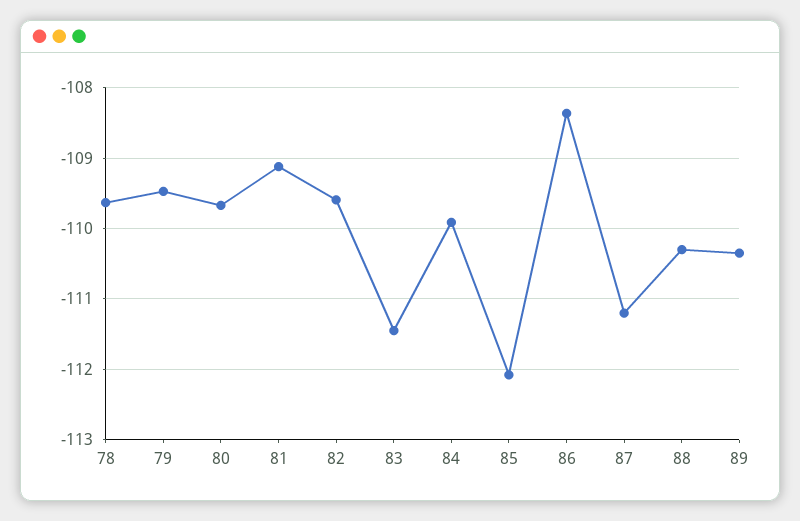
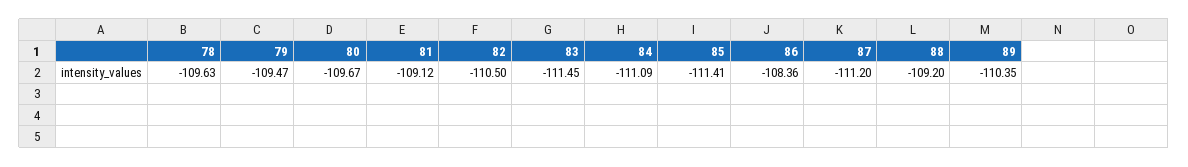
82: -109.6 -> -110.5
84: -109.9 -> -111.09
85: -112.1 -> -111.41
88: -110.3 -> -109.2

